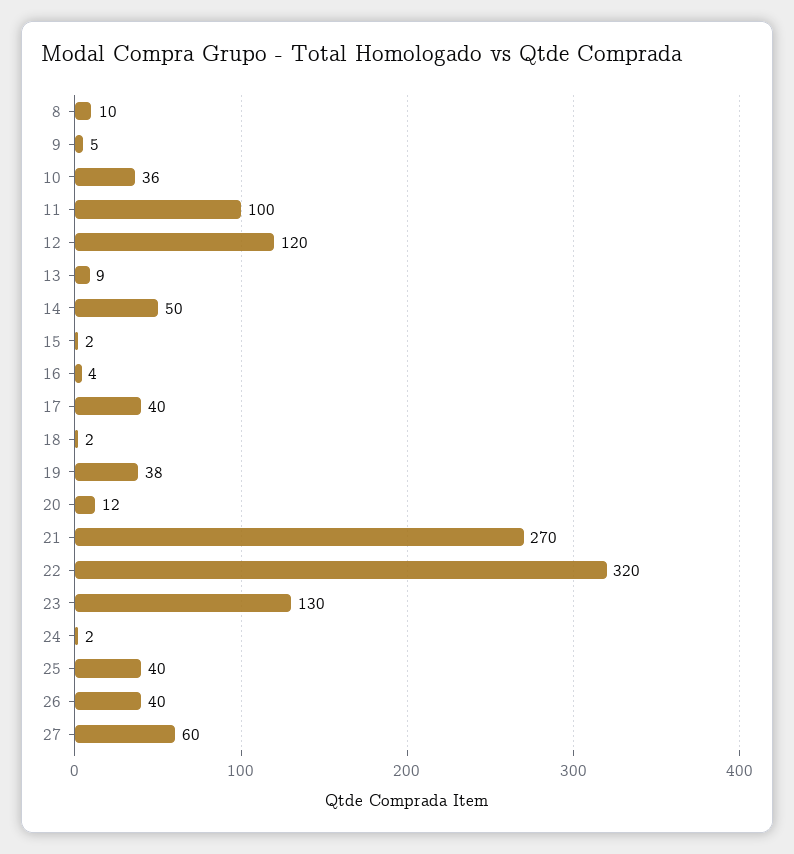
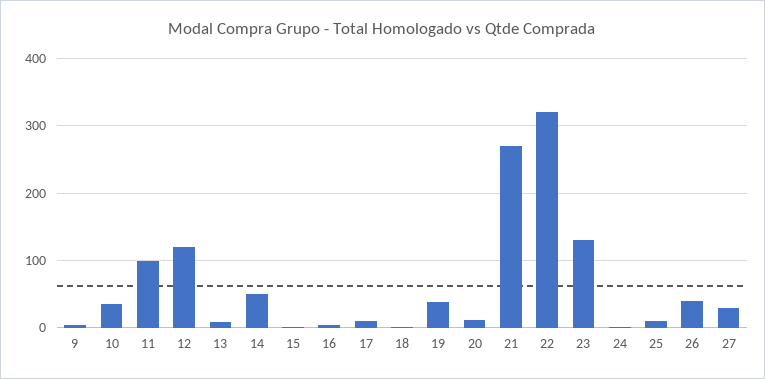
8: 10 -> none
17: 40 -> 10
25: 40 -> 10
27: 60 -> 30

